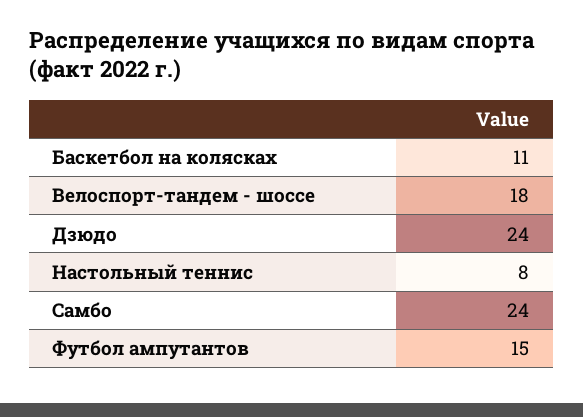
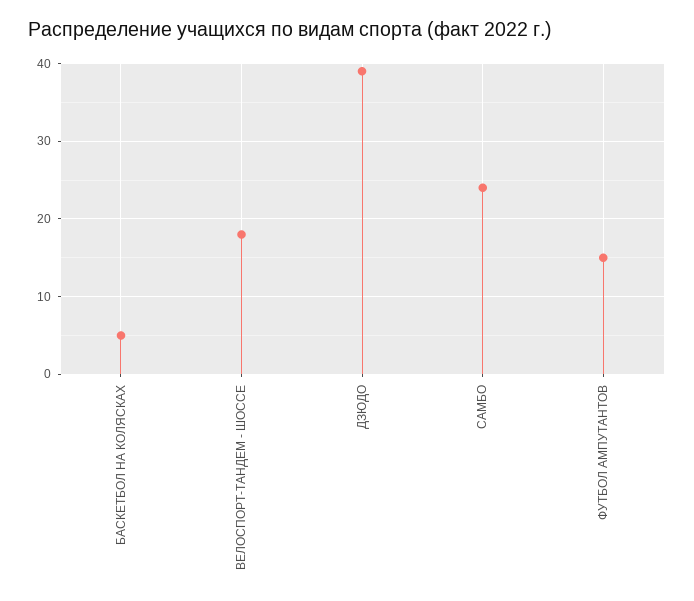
Баскетбол на колясках: 11 -> 5
Дзюдо: 24 -> 39
Настольный теннис: 8 -> none

